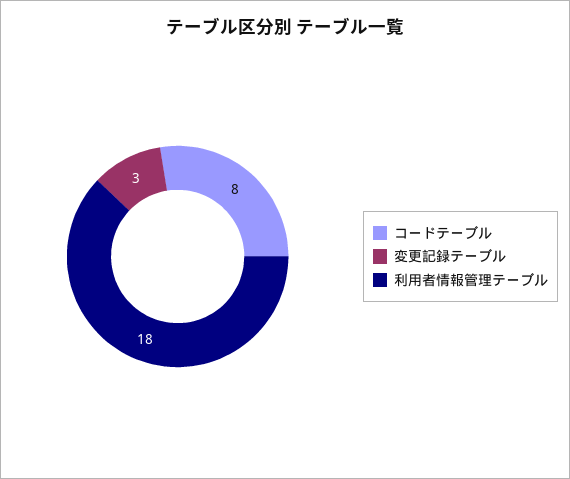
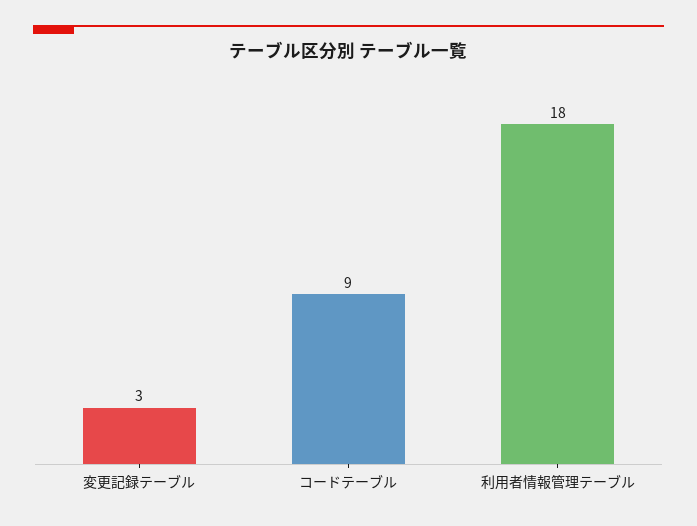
コードテーブル: 8 -> 9

